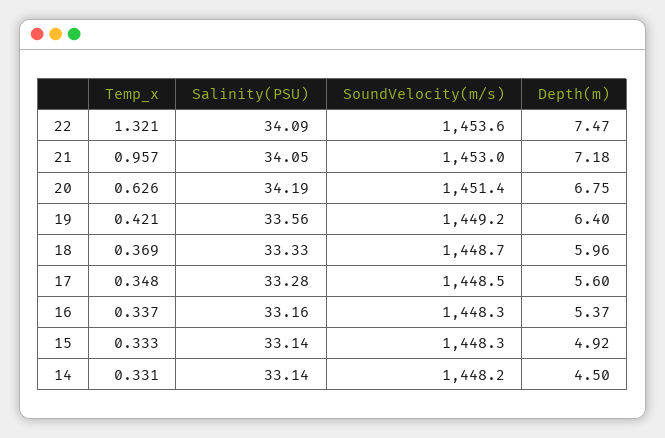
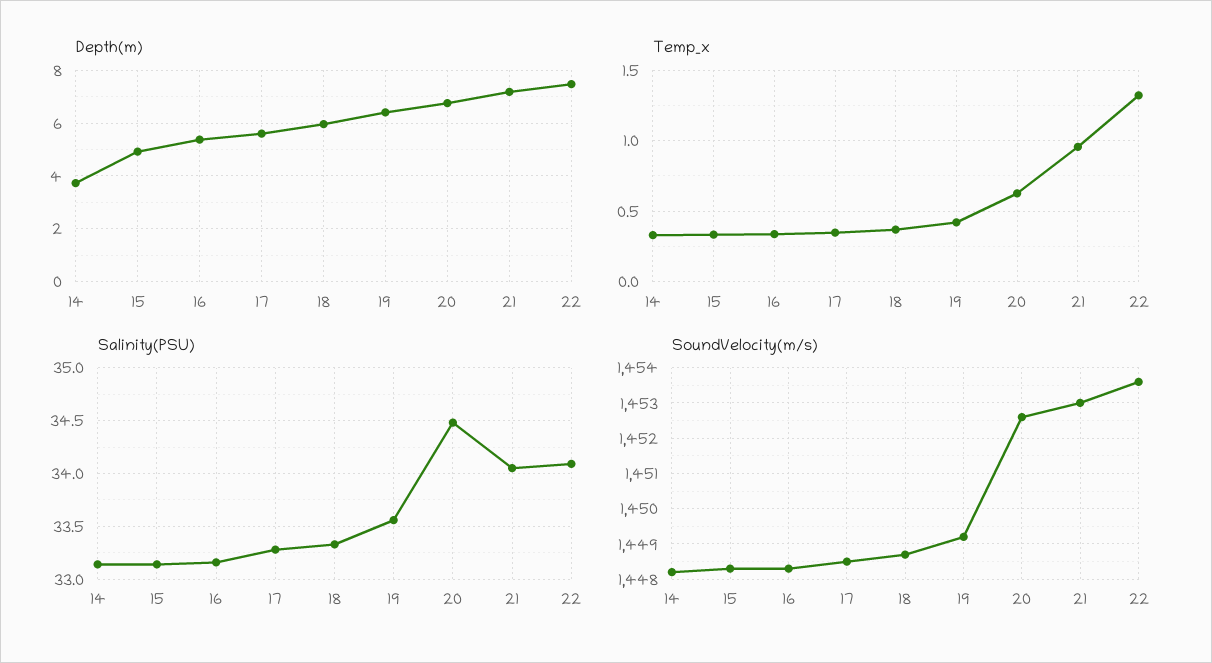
Salinity(PSU), 20: 34.19 -> 34.5
SoundVelocity(m/s), 20: 1451.4 -> 1452.5
Depth(m), 14: 4.5 -> 3.75

